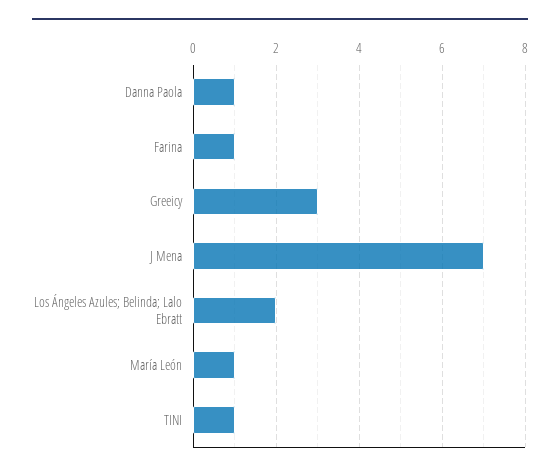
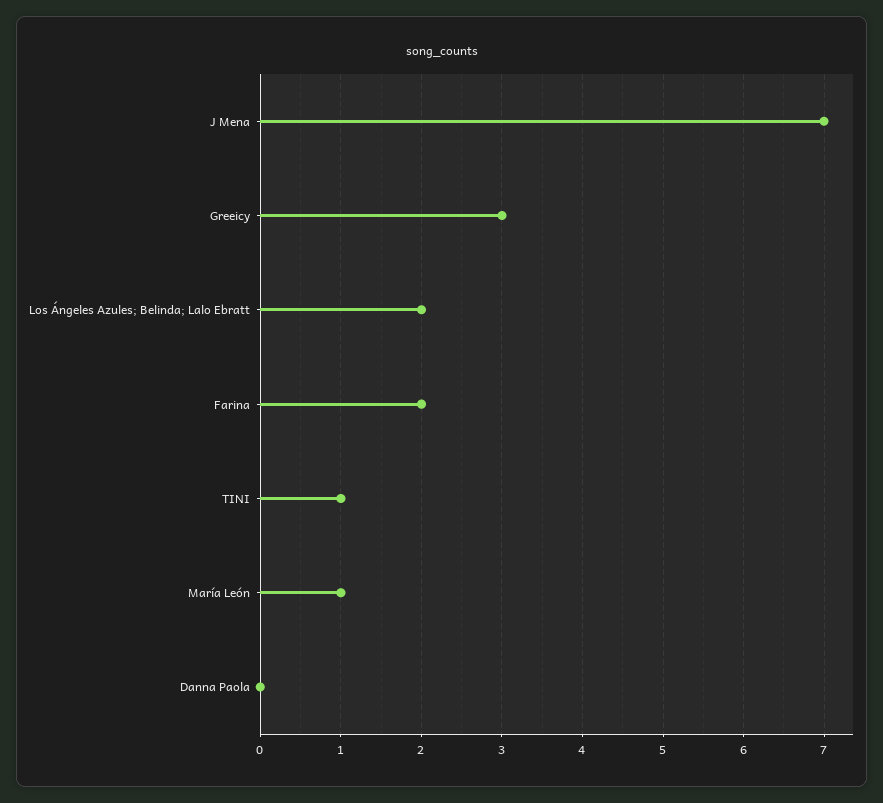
Danna Paola: 1 -> 0
Farina: 1 -> 2

